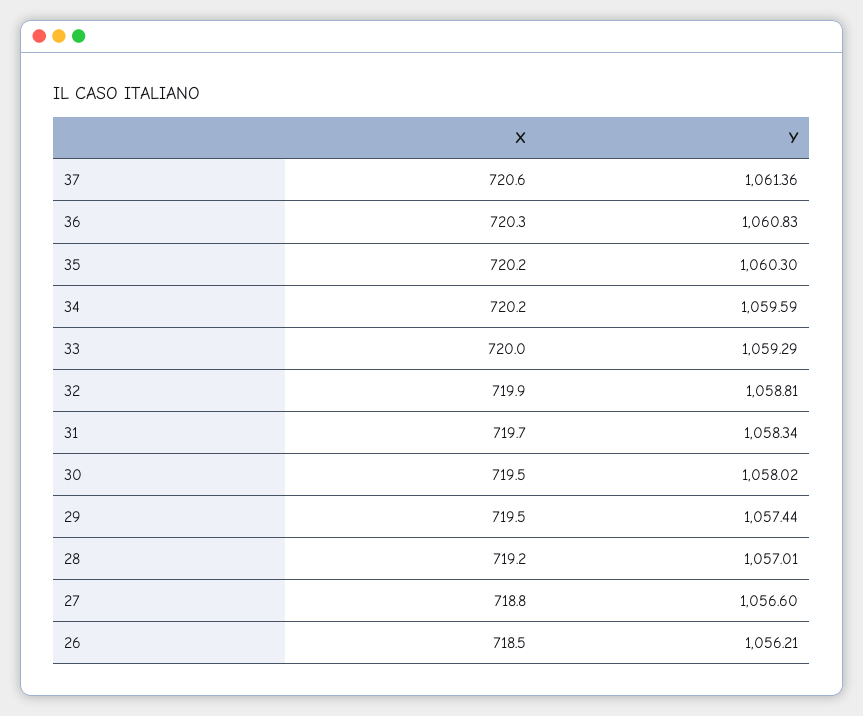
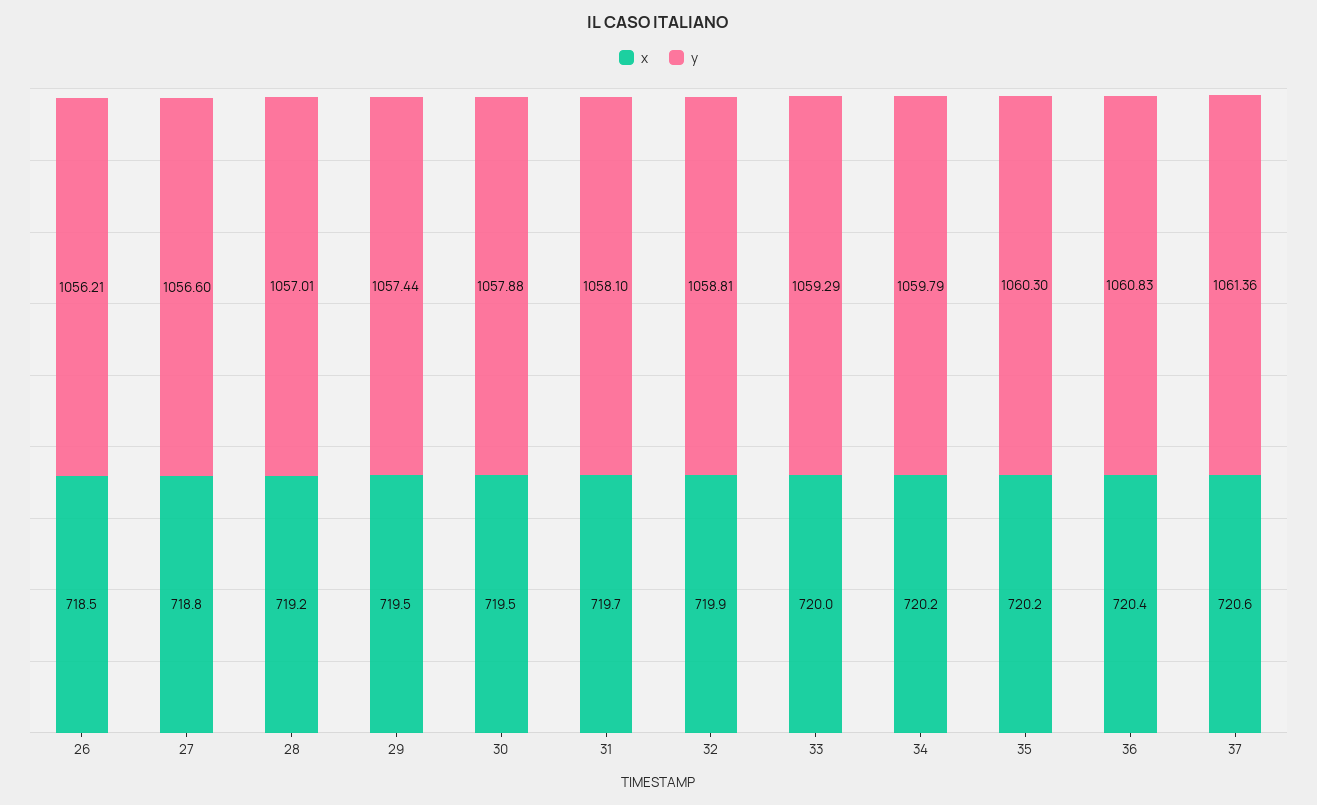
X, 36: 720.3 -> 720.4
Y, 34: 1059.59 -> 1059.79
Y, 31: 1058.34 -> 1058.1
Y, 30: 1058.02 -> 1057.88

